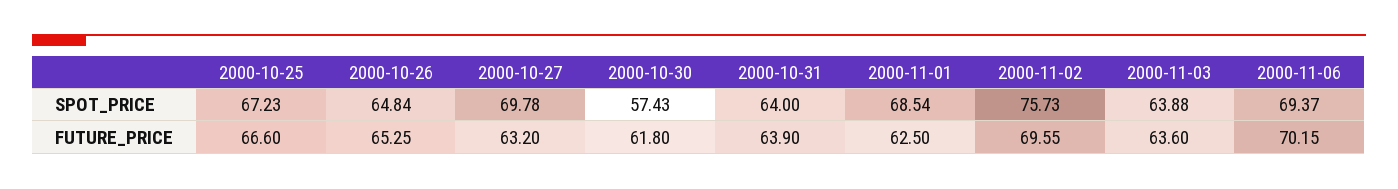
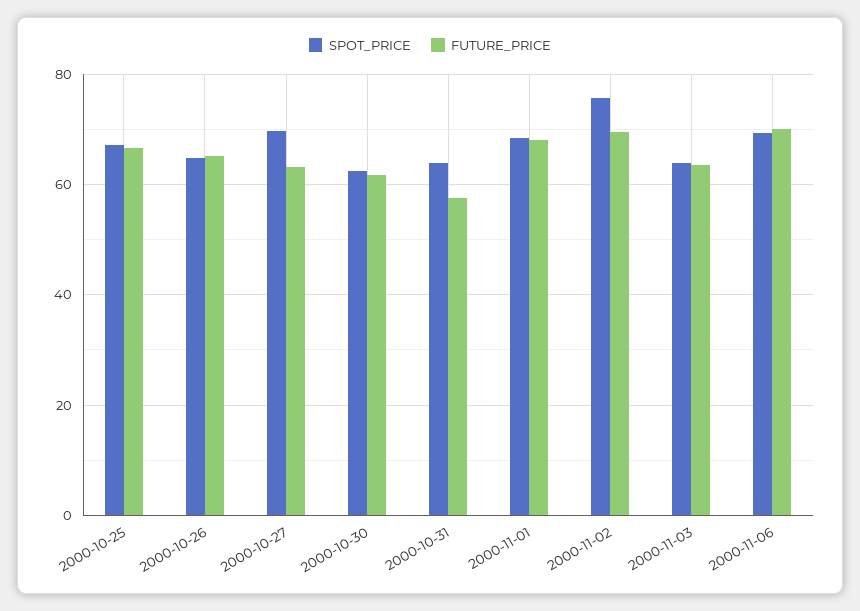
SPOT_PRICE, 2000-10-30: 57.43 -> 62
FUTURE_PRICE, 2000-10-31: 63.9 -> 58
FUTURE_PRICE, 2000-11-01: 62.5 -> 68

